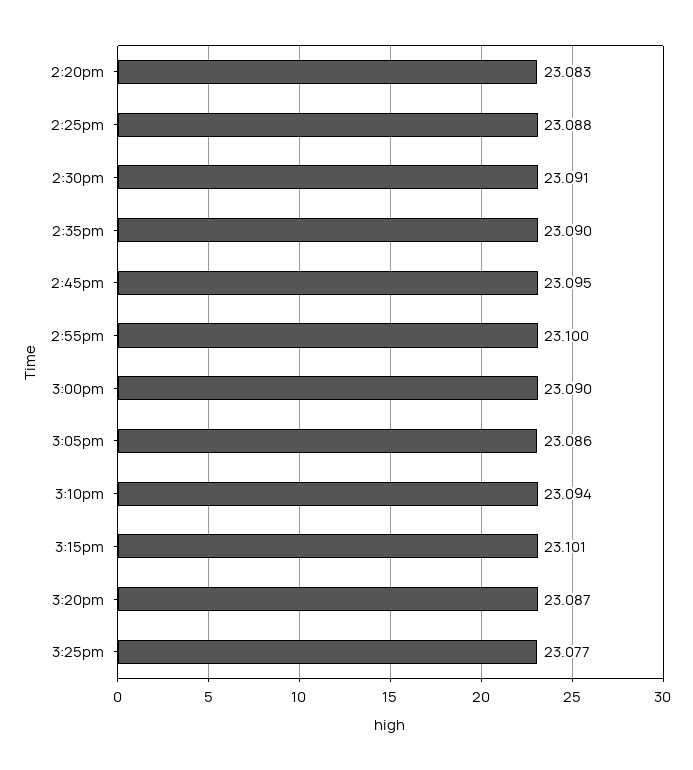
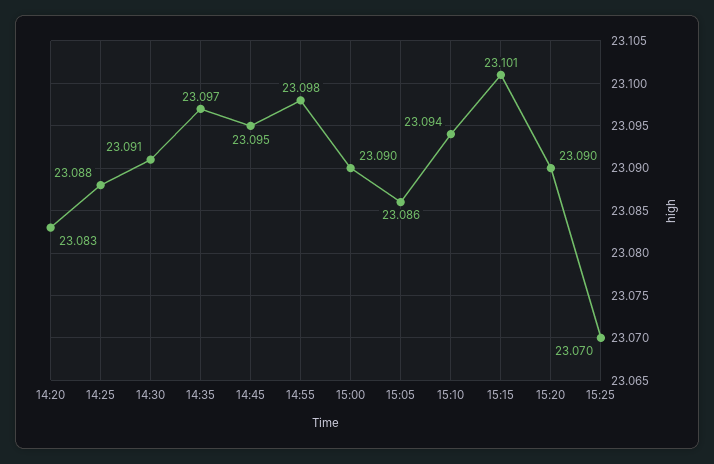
2:35pm: 23.09 -> 23.097
2:55pm: 23.1 -> 23.098
3:20pm: 23.087 -> 23.09
3:25pm: 23.077 -> 23.07

